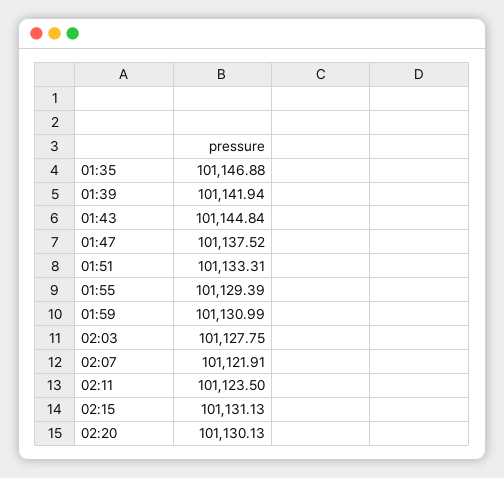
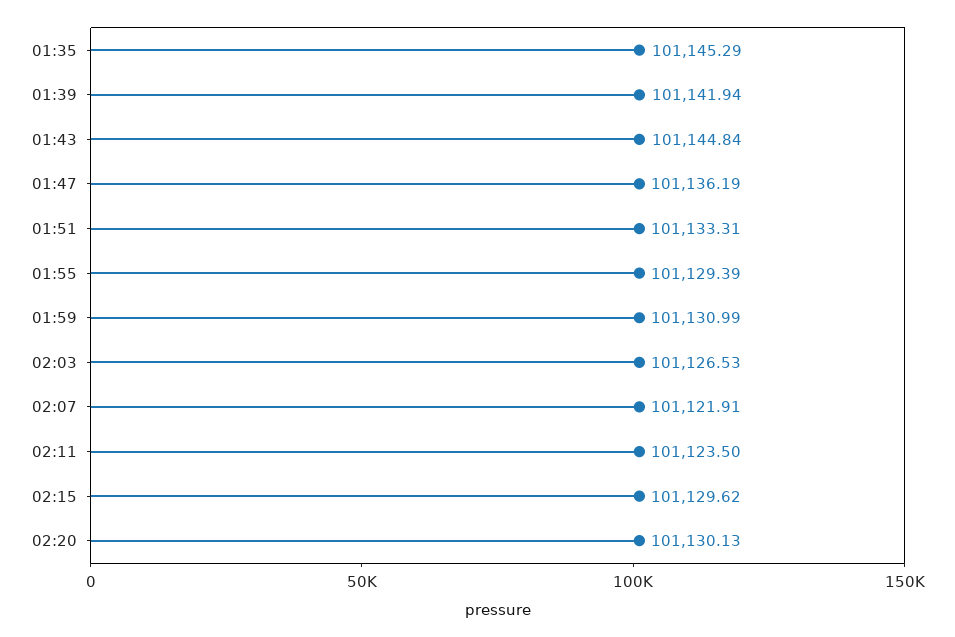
01:35: 101146.88 -> 101145.29
01:47: 101137.52 -> 101136.19
02:03: 101127.75 -> 101126.53
02:15: 101131.13 -> 101129.62

